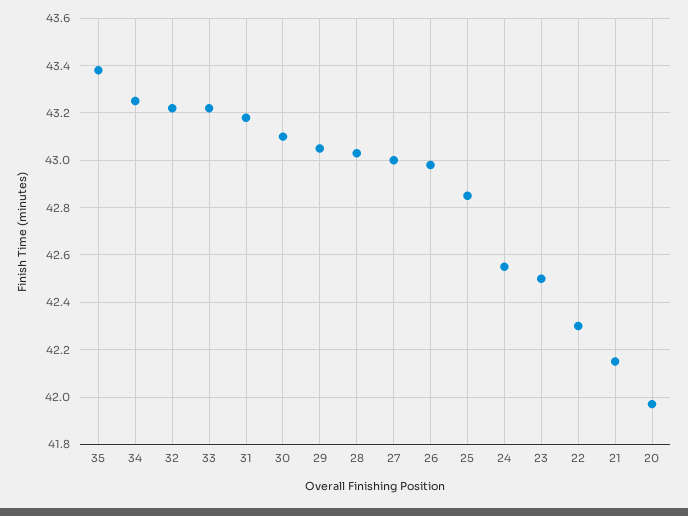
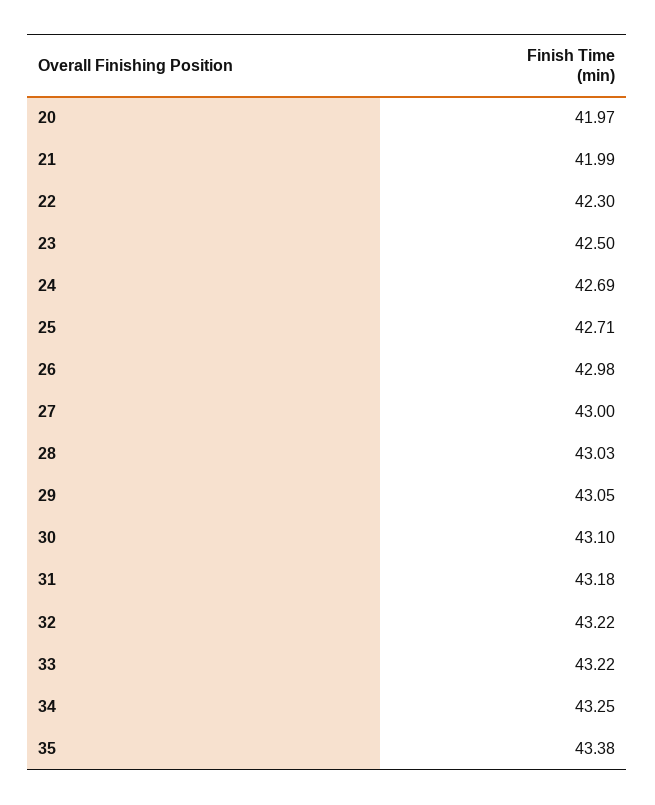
25: 42.85 -> 42.71
24: 42.55 -> 42.69
21: 42.15 -> 41.99

